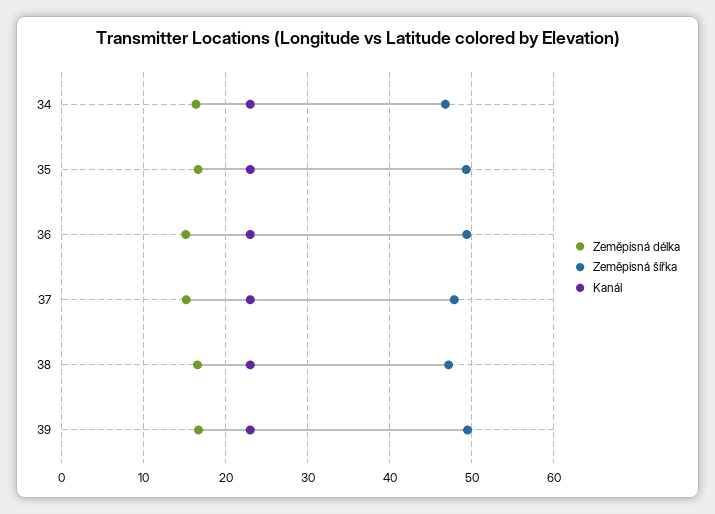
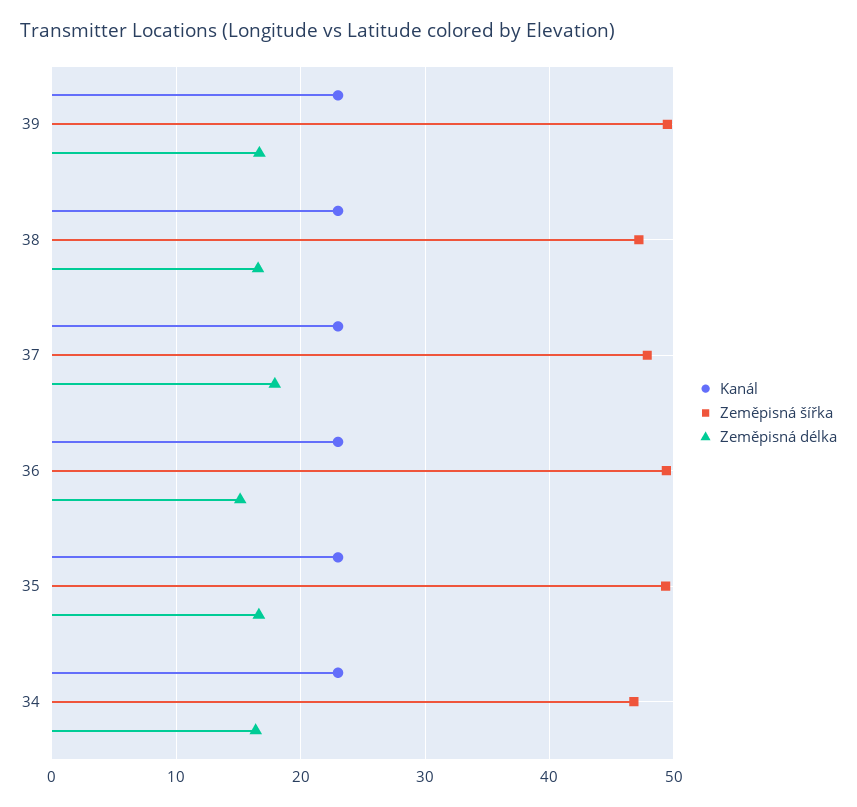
Zeměpisná délka, 37: 15 -> 18

